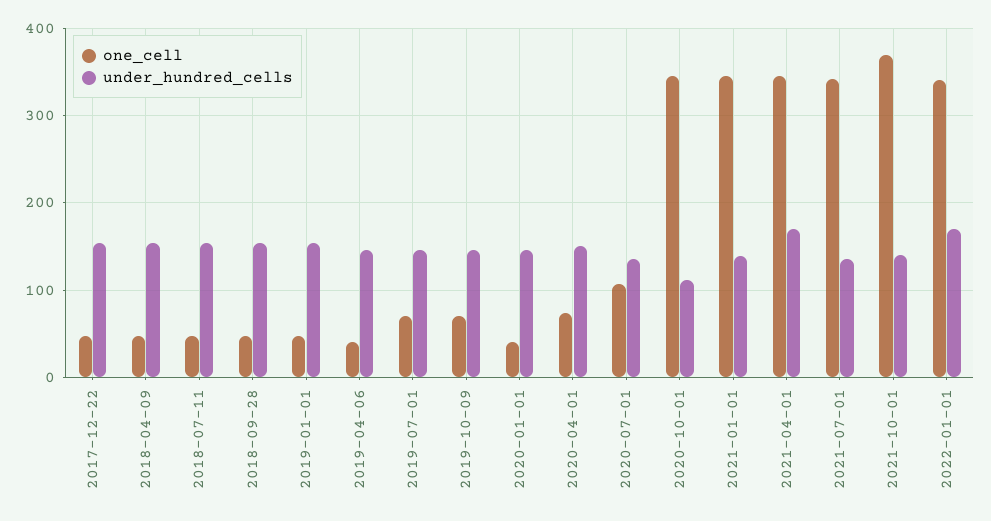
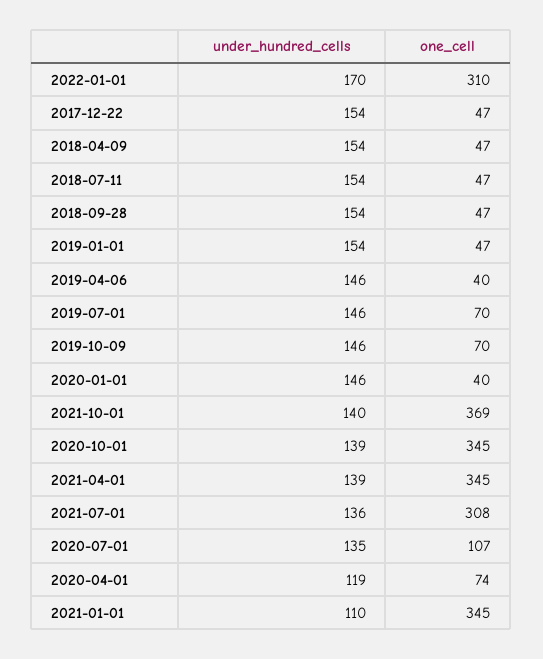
under_hundred_cells, 2020-04-01: 150 -> 119
under_hundred_cells, 2020-10-01: 110 -> 139
under_hundred_cells, 2021-01-01: 140 -> 110
under_hundred_cells, 2021-04-01: 170 -> 139
one_cell, 2021-07-01: 340 -> 308
one_cell, 2022-01-01: 340 -> 310

